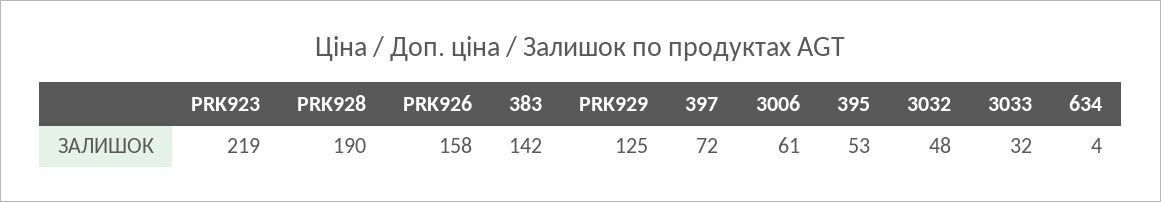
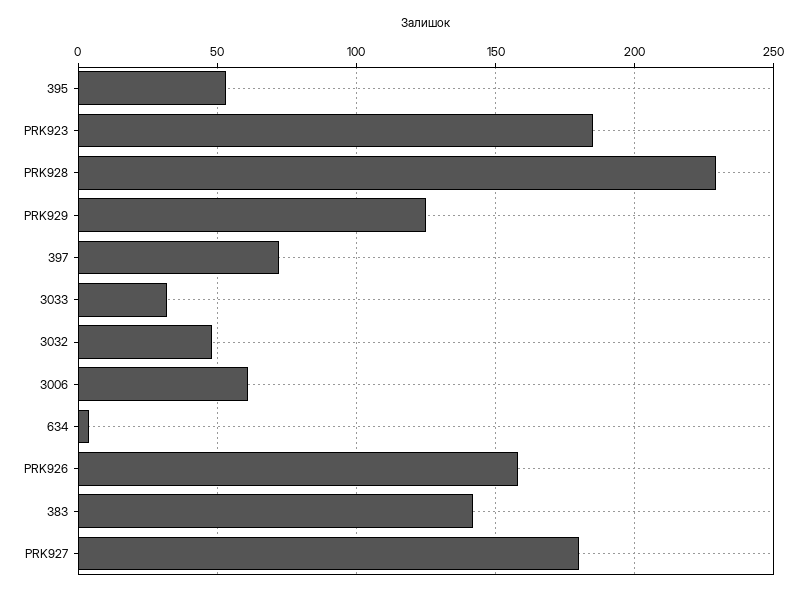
PRK923: 219 -> 185
PRK928: 190 -> 230
PRK927: none -> 180

